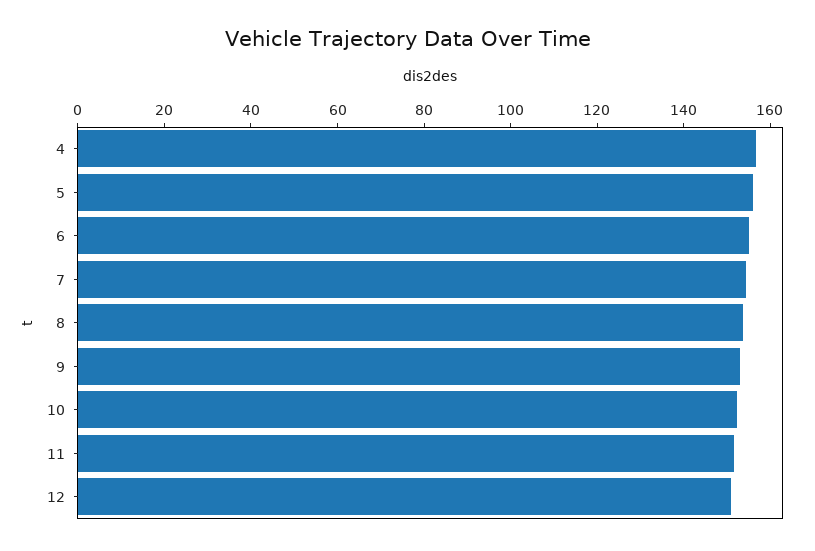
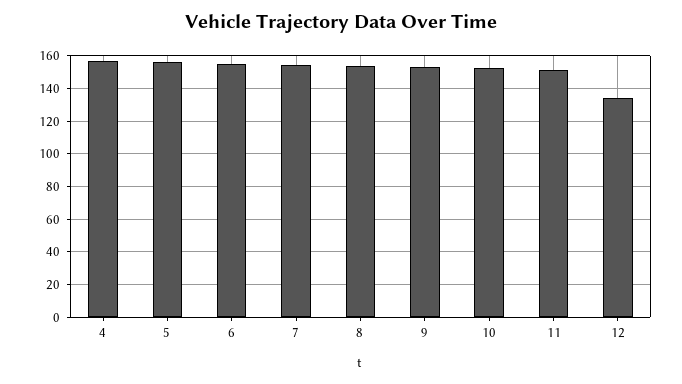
12: 150 -> 135

